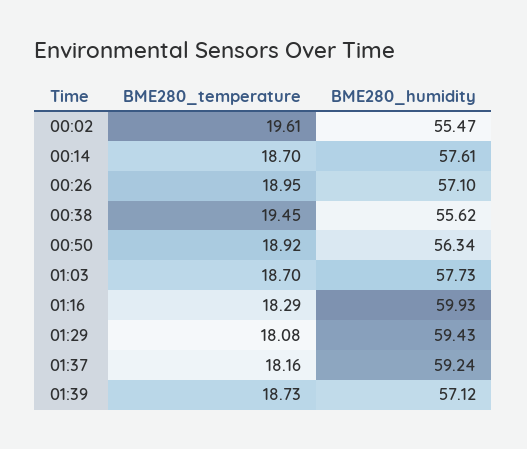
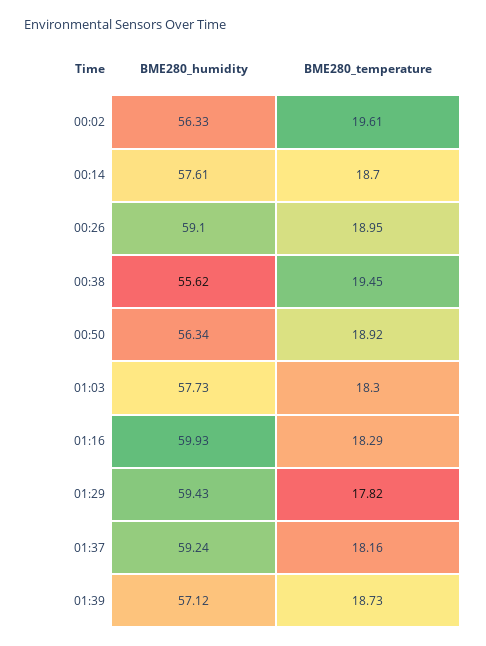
BME280_humidity, 00:02: 55.47 -> 56.33
BME280_humidity, 00:26: 57.1 -> 59.1
BME280_temperature, 01:03: 18.7 -> 18.3
BME280_temperature, 01:29: 18.08 -> 17.82

